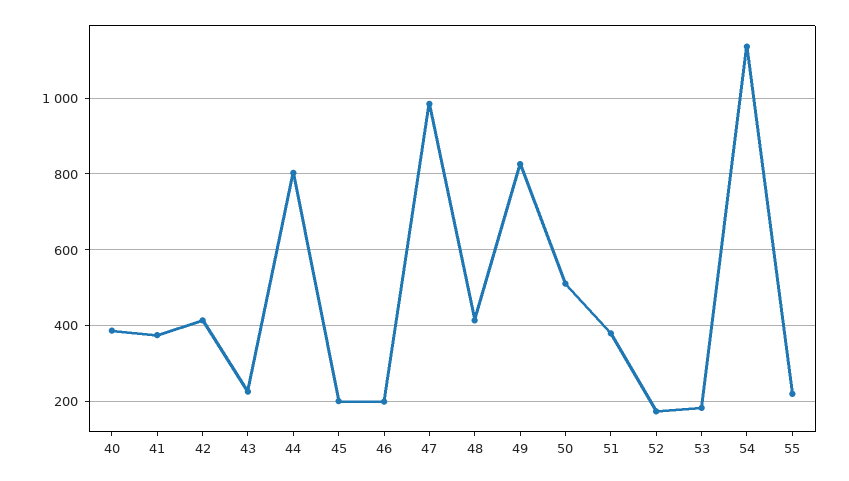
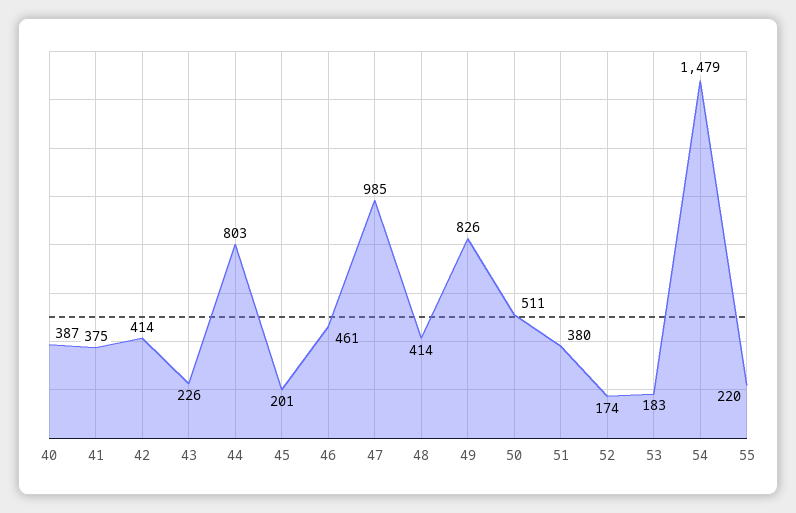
46: 200 -> 461
54: 1140 -> 1479

